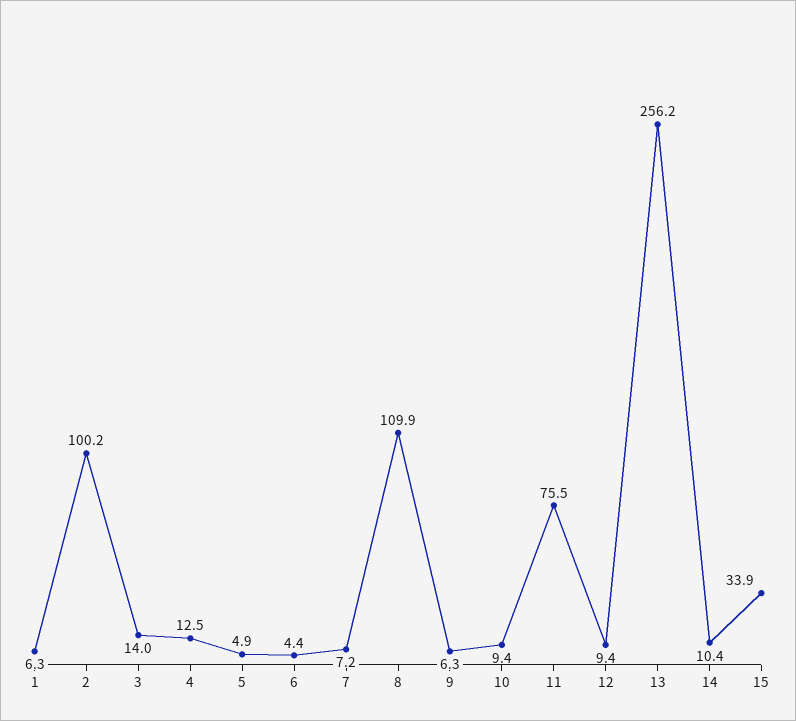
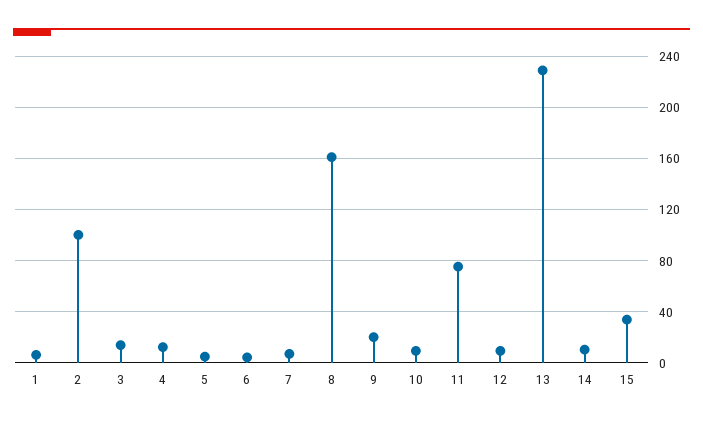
8: 109.9 -> 160
9: 6.3 -> 20
13: 256.2 -> 230

